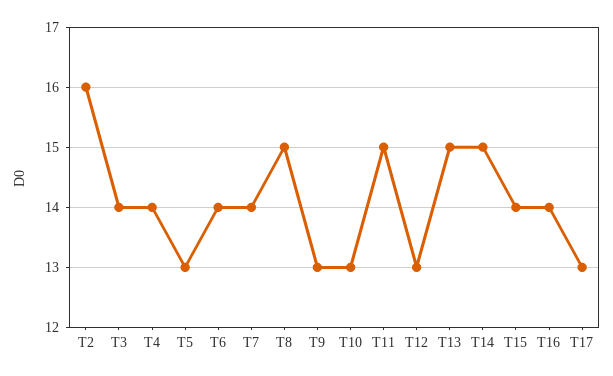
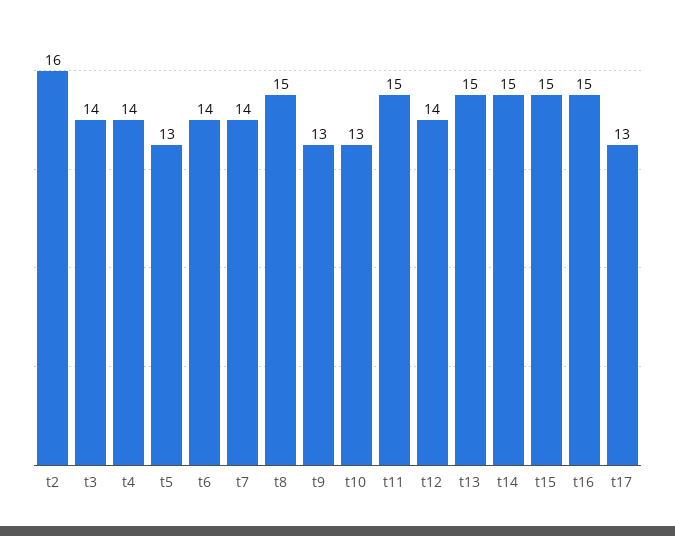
T12: 13 -> 14
T15: 14 -> 15
T16: 14 -> 15

